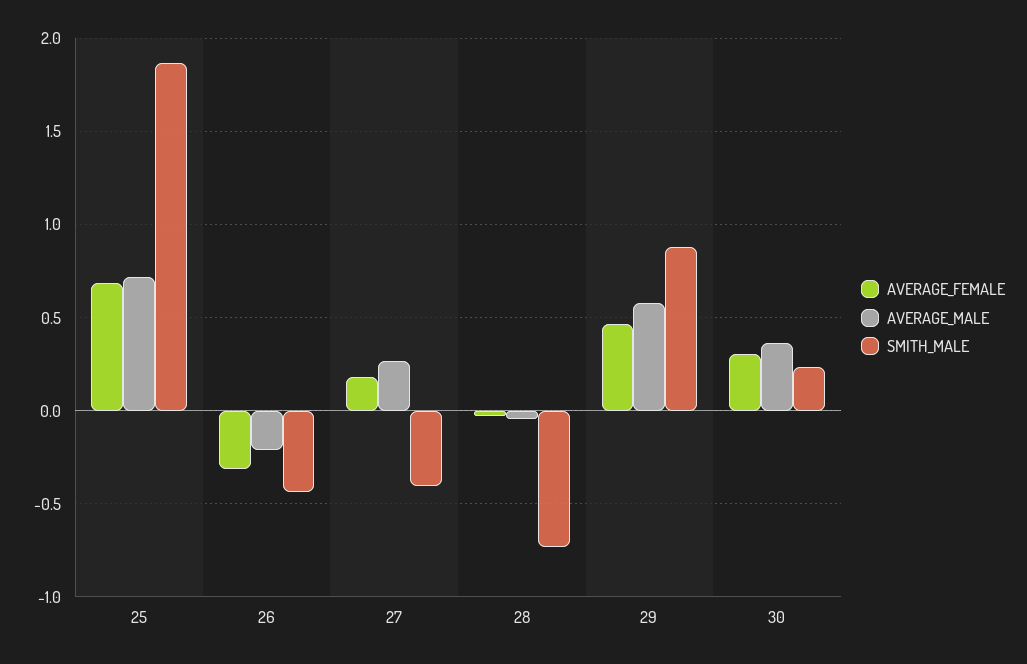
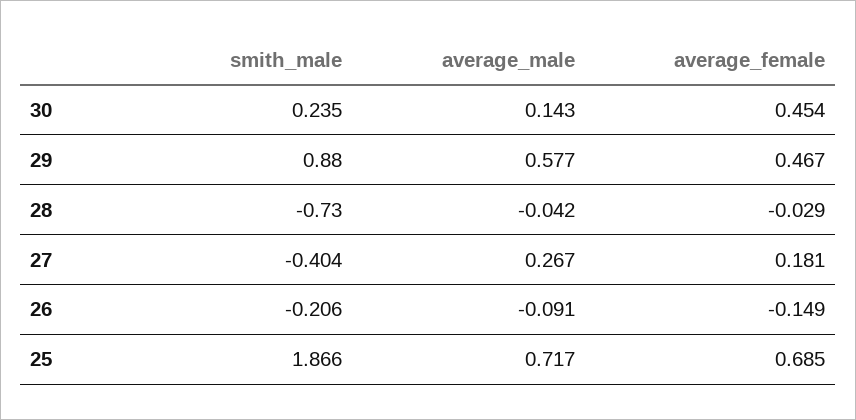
AVERAGE_FEMALE, 26: -0.3 -> -0.149
AVERAGE_MALE, 26: -0.2 -> -0.091
SMITH_MALE, 26: -0.45 -> -0.206
AVERAGE_FEMALE, 30: 0.3 -> 0.454
AVERAGE_MALE, 30: 0.35 -> 0.143

